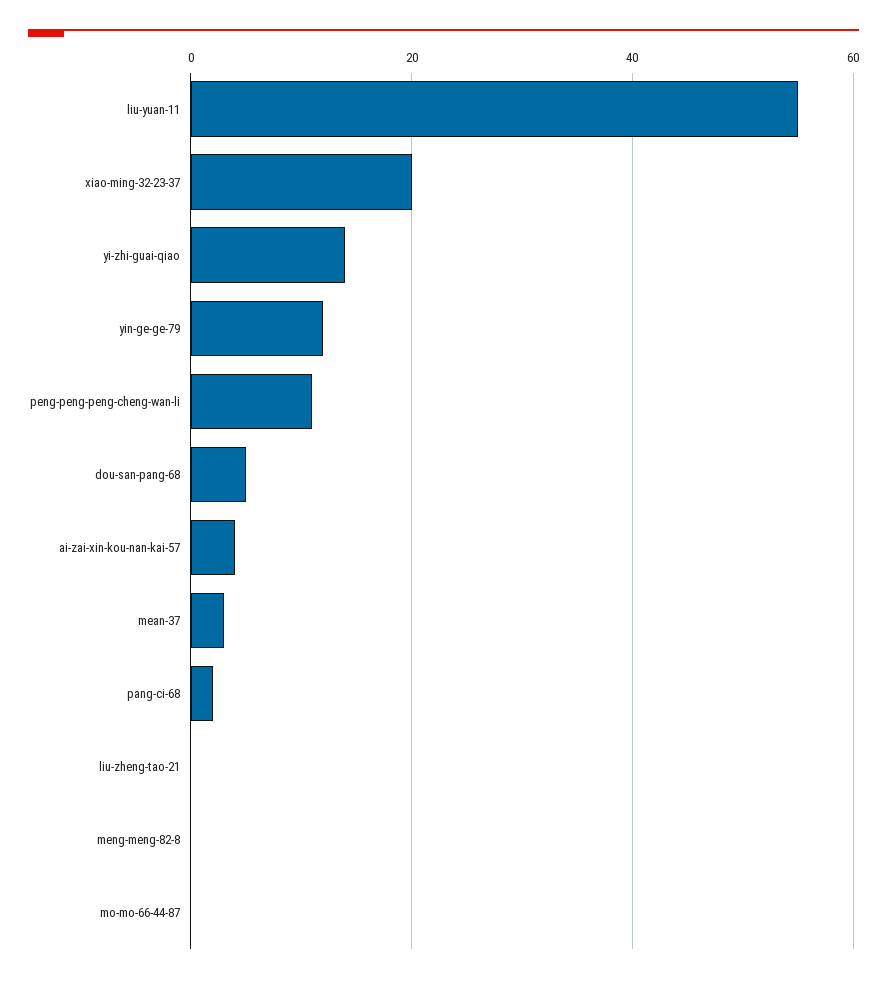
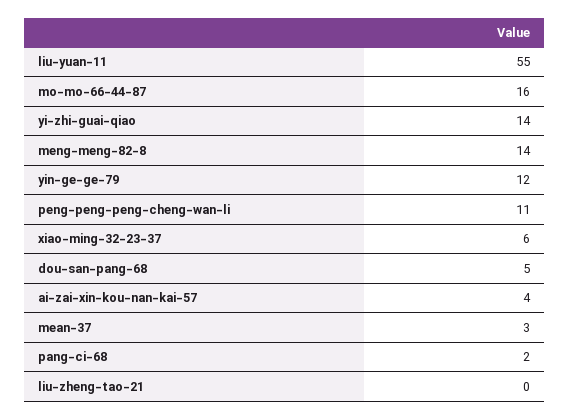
xiao-ming-32-23-37: 20 -> 6
meng-meng-82-8: 0 -> 14
mo-mo-66-44-87: 0 -> 16

